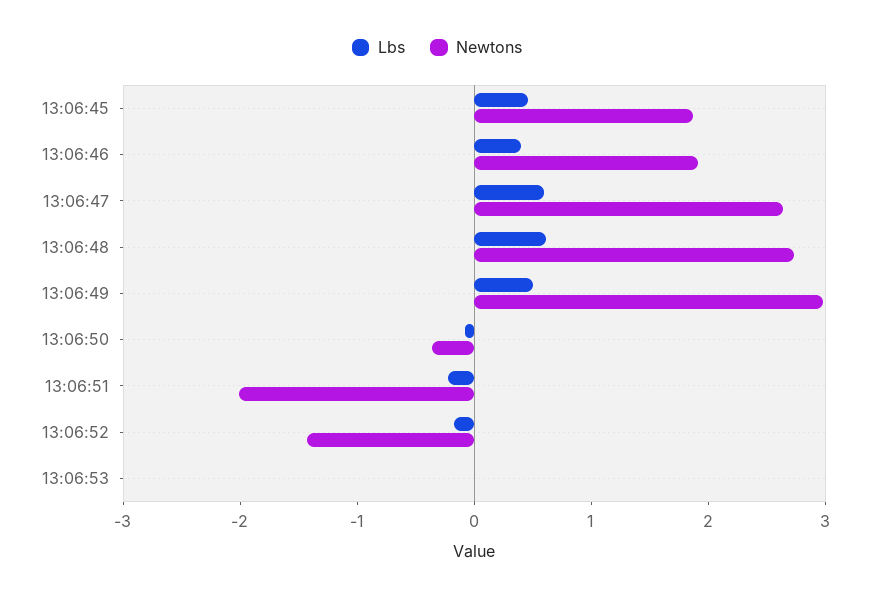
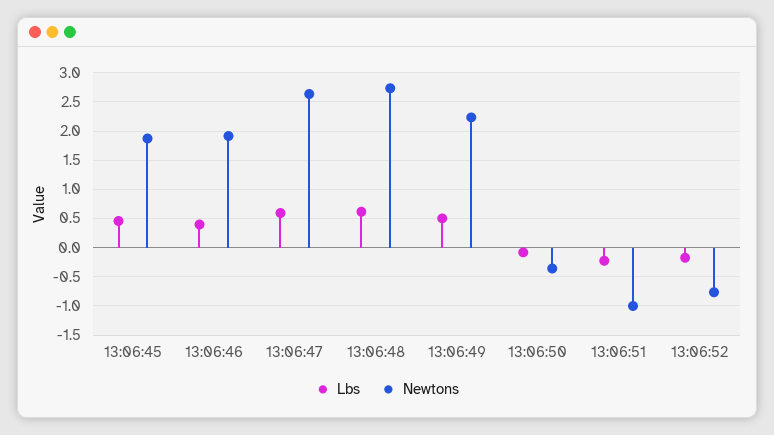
Newtons, 13:06:49: 3 -> 2.25
Newtons, 13:06:51: -2 -> -1
Newtons, 13:06:52: -1.4 -> -0.75
Lbs, 13:06:53: 0 -> none
Newtons, 13:06:53: 0 -> none

